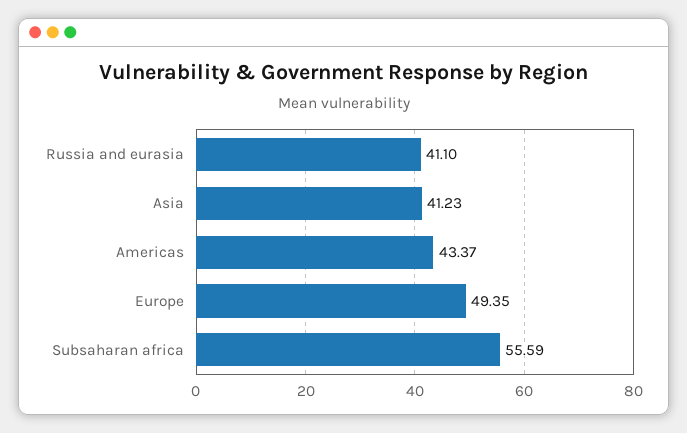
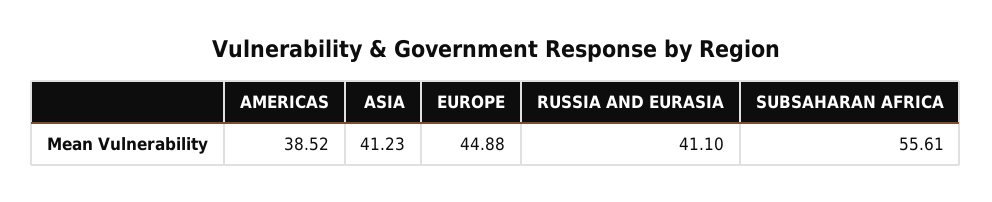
Americas: 43.37 -> 38.52
Europe: 49.35 -> 44.88
Subsaharan africa: 55.59 -> 55.61

